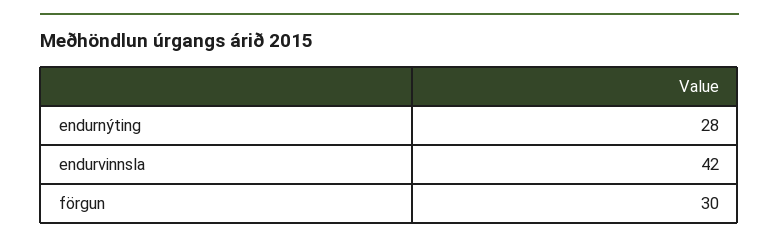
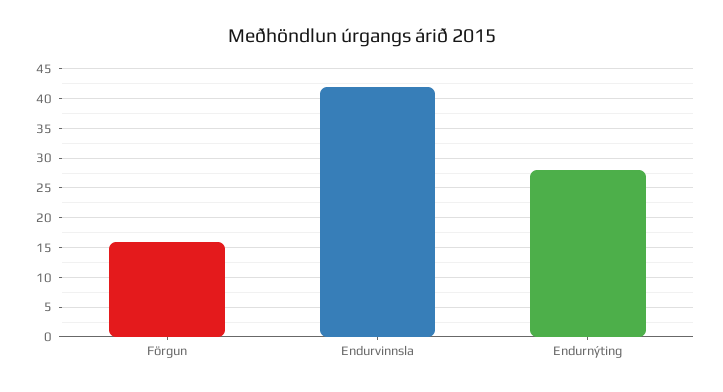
förgun: 30 -> 15

